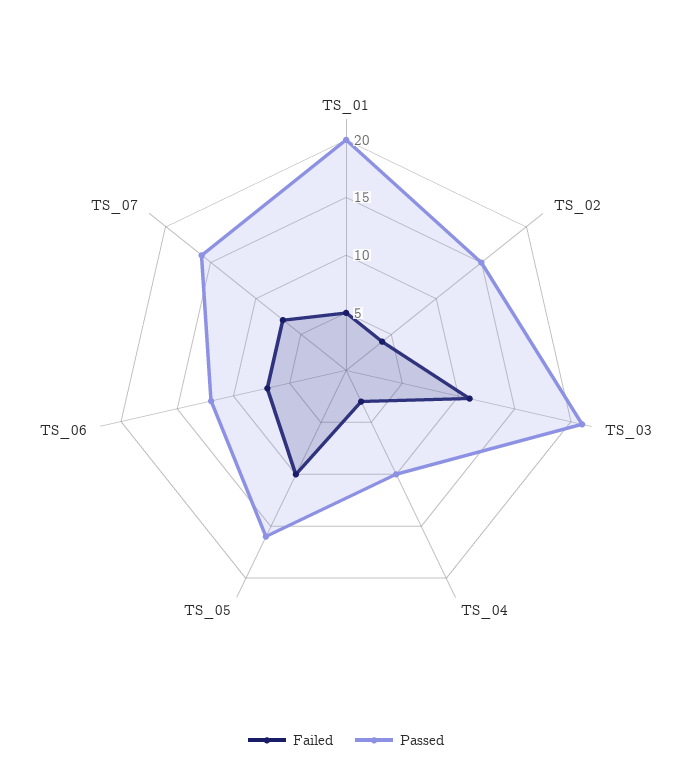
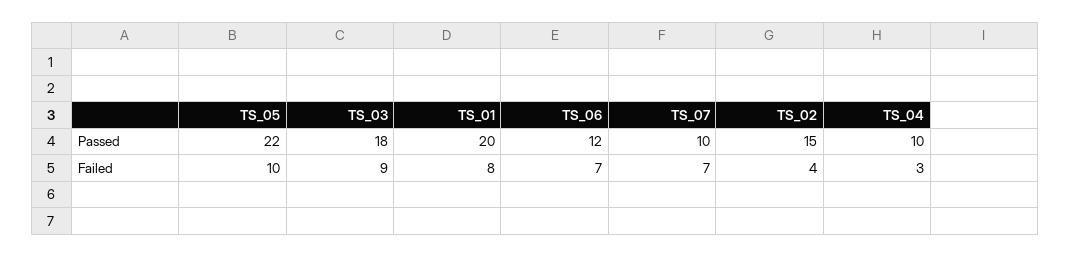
Failed, TS_01: 5 -> 8
Failed, TS_03: 11 -> 9
Passed, TS_03: 21 -> 18
Passed, TS_05: 16 -> 22
Passed, TS_07: 16 -> 10

